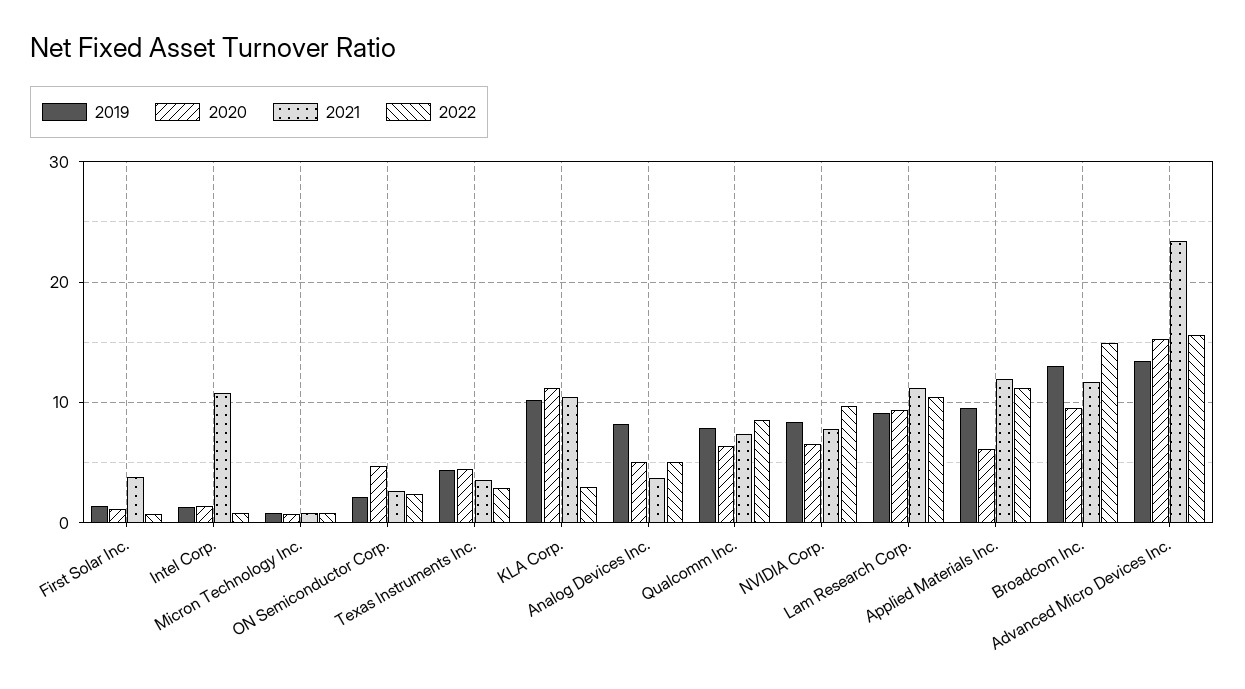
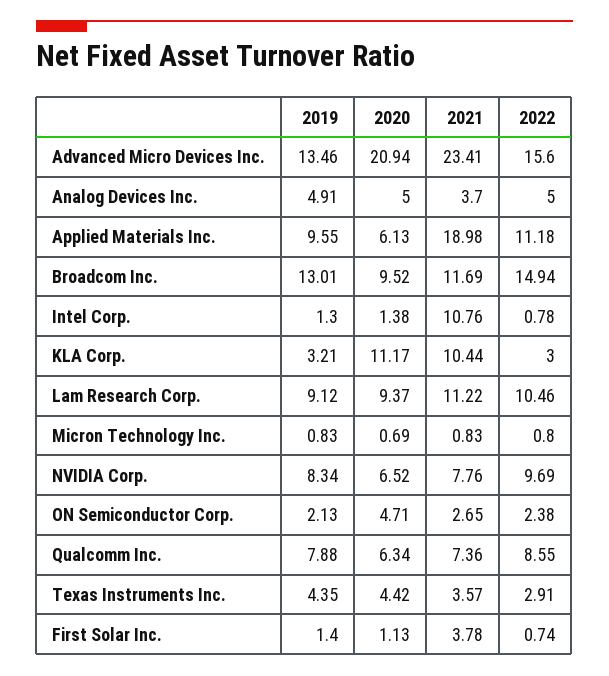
2019, KLA Corp.: 10 -> 3.21
2019, Analog Devices Inc.: 8 -> 4.91
2021, Applied Materials Inc.: 12 -> 18.98
2020, Advanced Micro Devices Inc.: 15 -> 20.94

